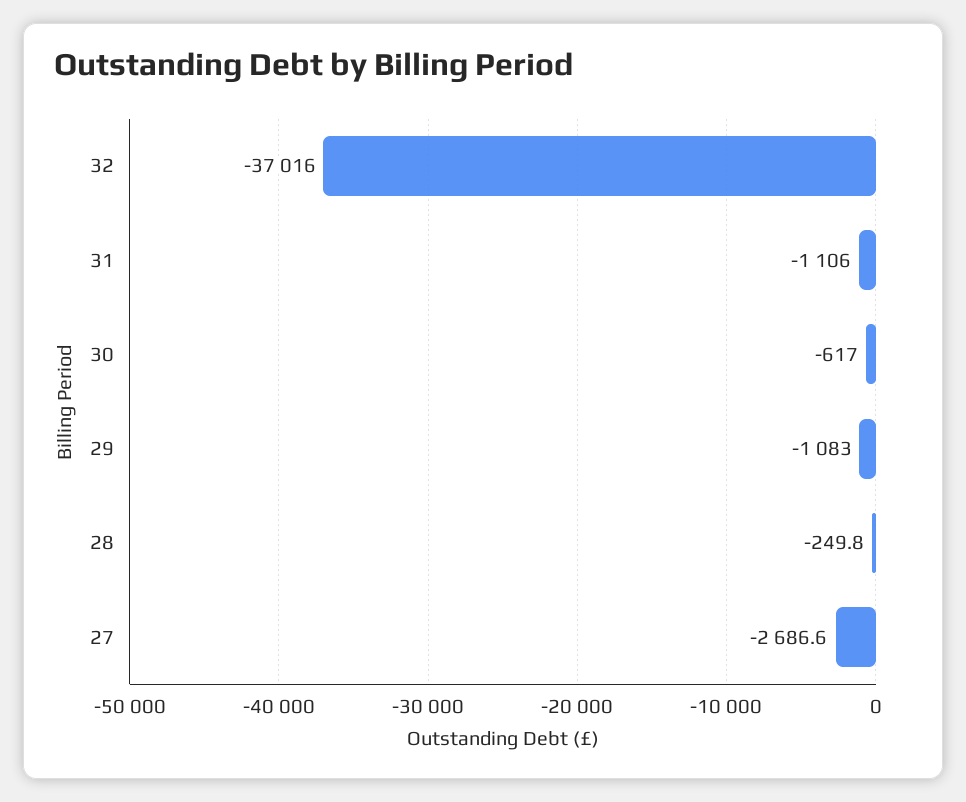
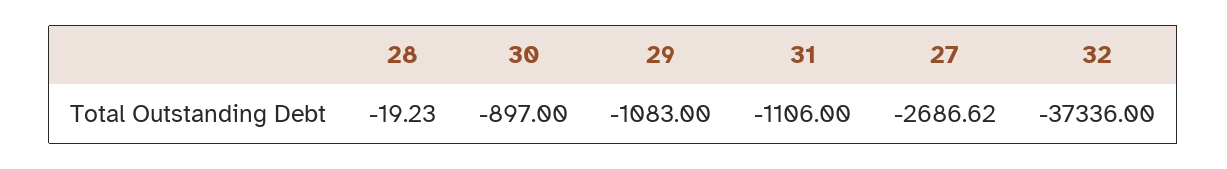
32: -37016 -> -37336
30: -617 -> -897
28: -249.8 -> -19.23

